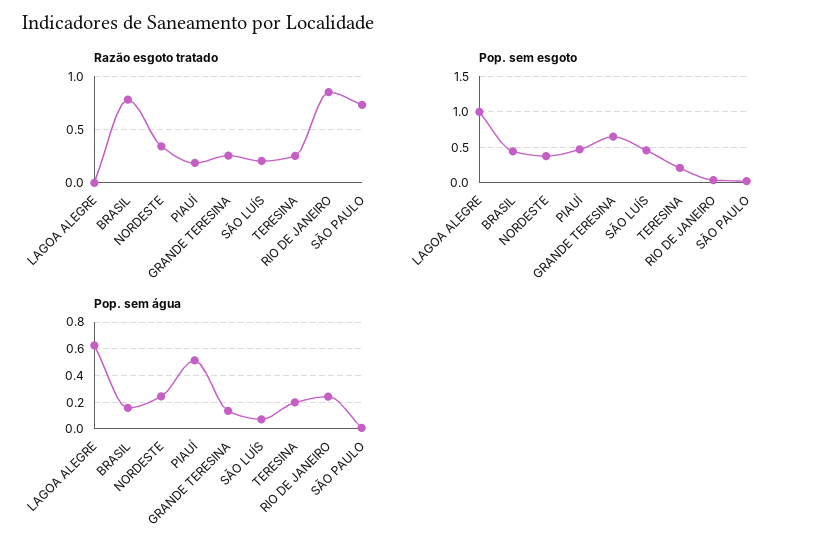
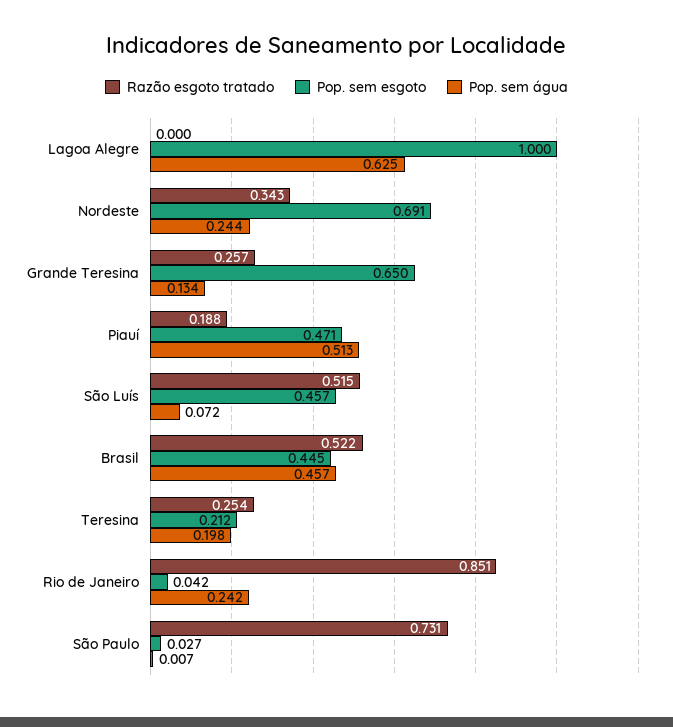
Razão esgoto tratado, BRASIL: 0.8 -> 0.522
Razão esgoto tratado, SÃO LUÍS: 0.2 -> 0.515
Pop. sem esgoto, NORDESTE: 0.4 -> 0.691
Pop. sem água, BRASIL: 0.15 -> 0.457

